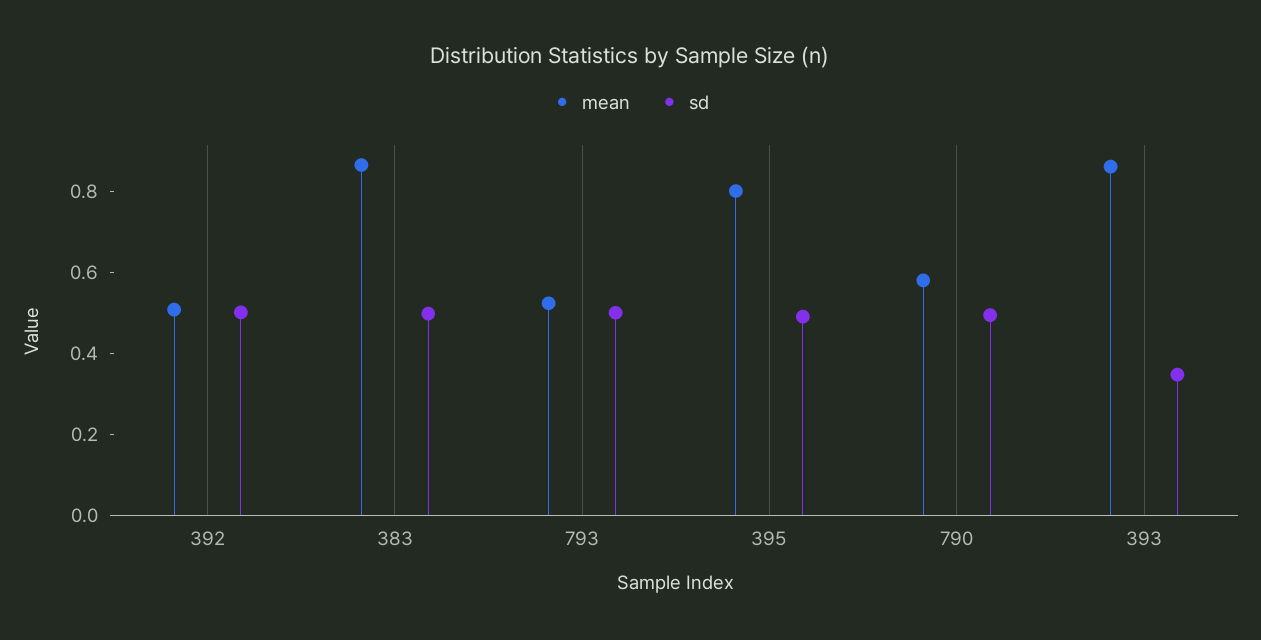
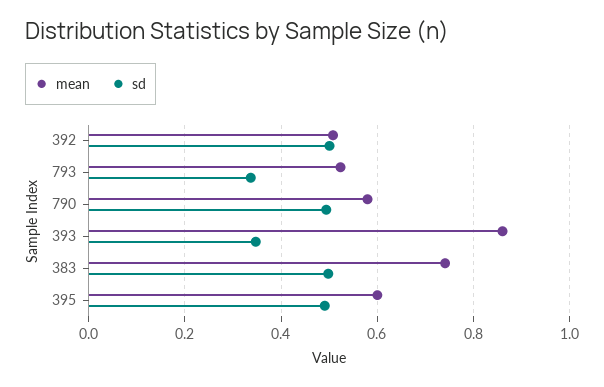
mean, 383: 0.85 -> 0.74
sd, 793: 0.5 -> 0.34
mean, 395: 0.8 -> 0.6

